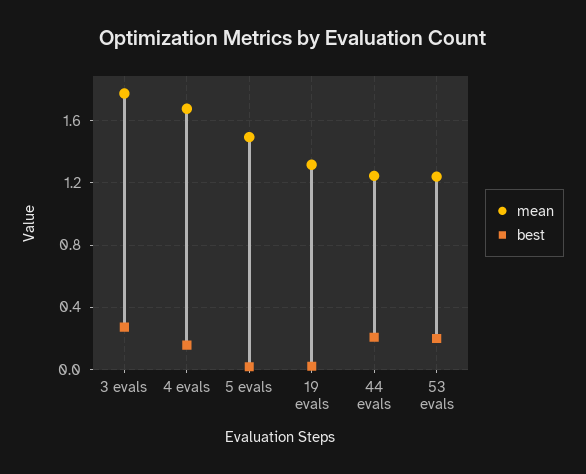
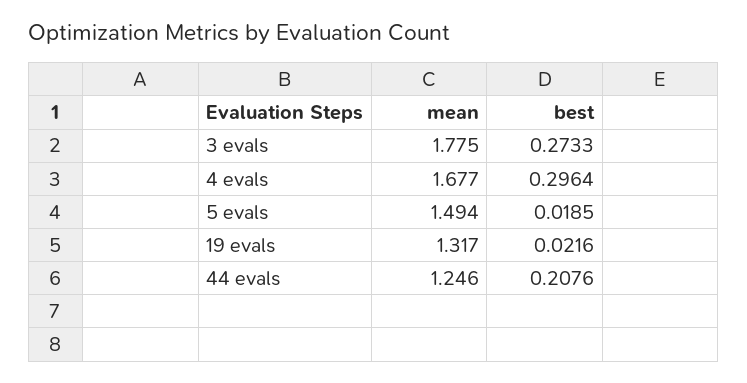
best, 4 evals: 0.15 -> 0.2964
mean, 53 evals: 1.25 -> none
best, 53 evals: 0.2 -> none

